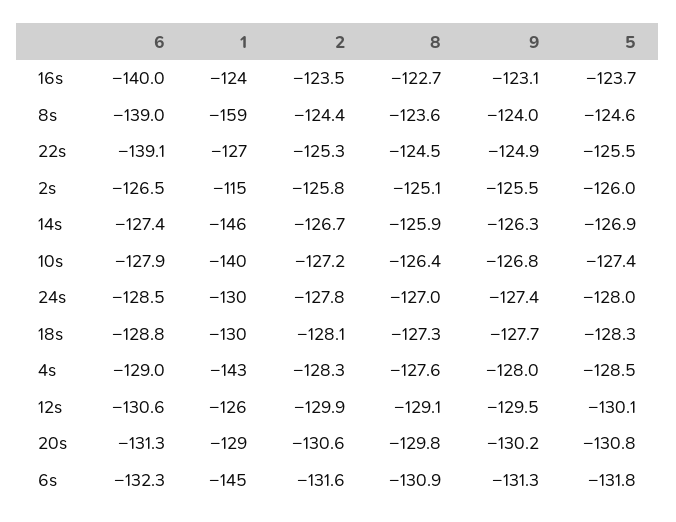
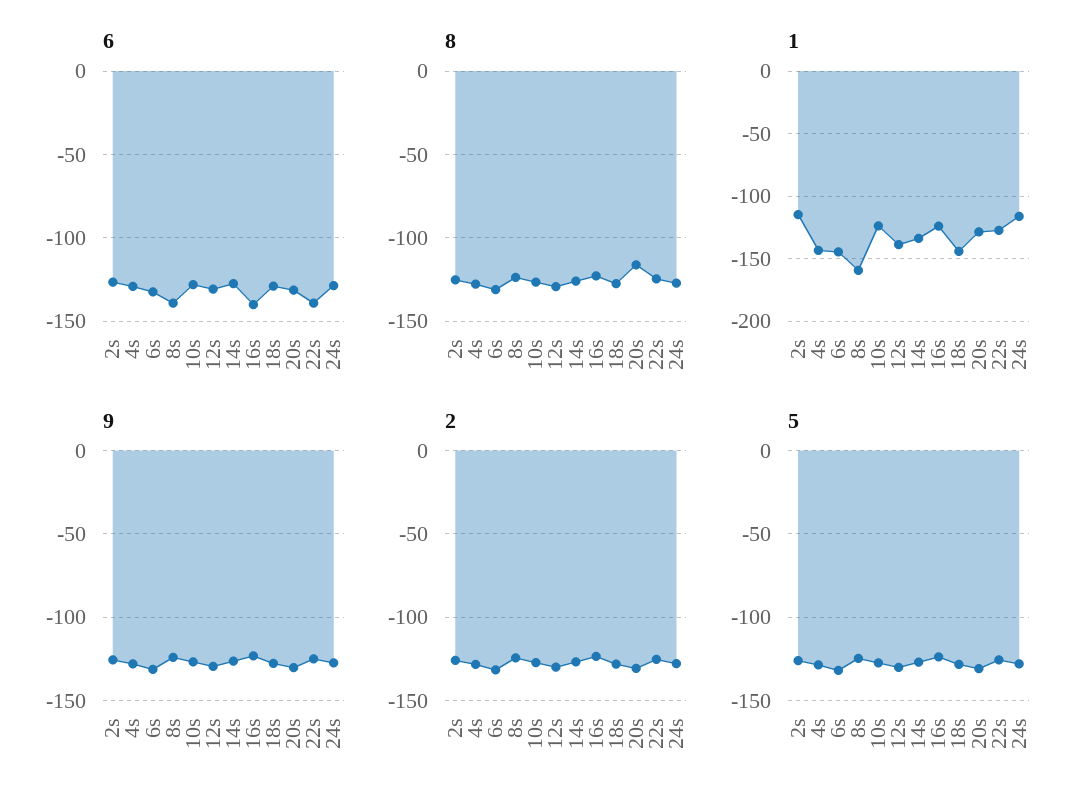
1, 14s: -146 -> -135
1, 10s: -140 -> -125
1, 24s: -130 -> -115
1, 18s: -130 -> -145
1, 12s: -126 -> -140
8, 20s: -129.8 -> -115

